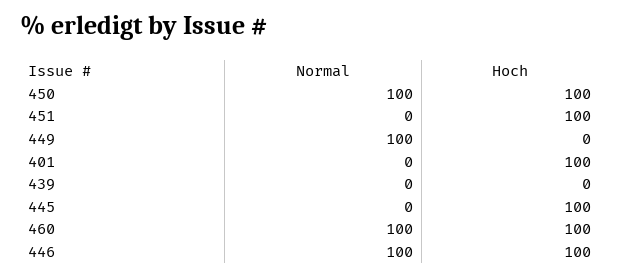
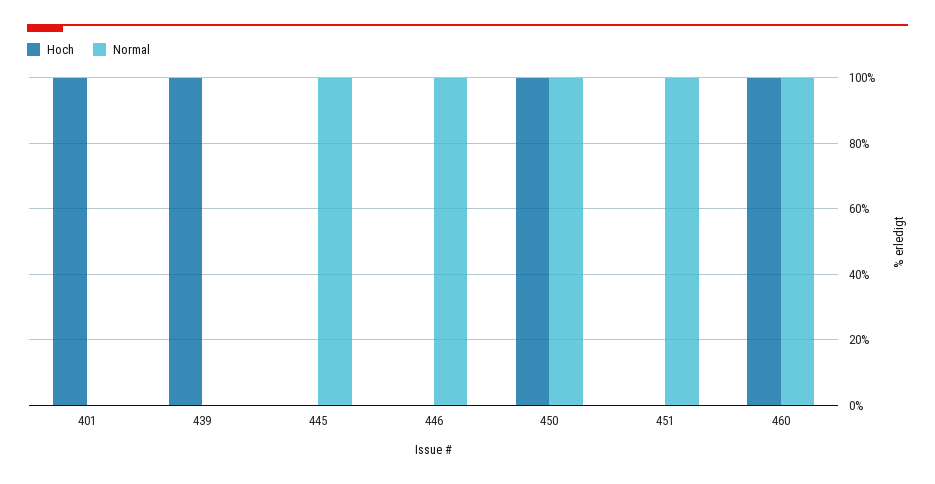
Normal, 451: 0 -> 100
Hoch, 451: 100 -> 0
Normal, 449: 100 -> none
Hoch, 449: 0 -> none
Hoch, 439: 0 -> 100
Normal, 445: 0 -> 100
Hoch, 445: 100 -> 0
Hoch, 446: 100 -> 0

